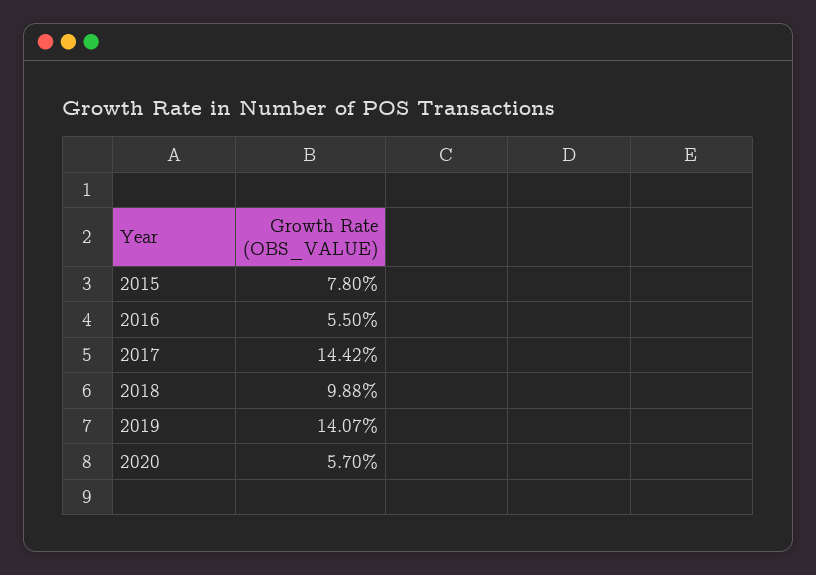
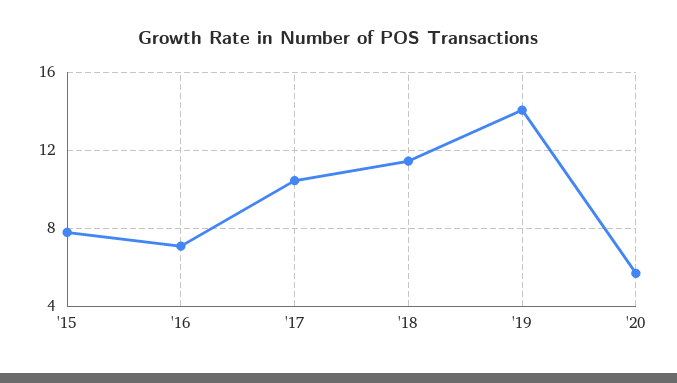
2016: 5.5 -> 7
2017: 14.42 -> 10.5
2018: 9.88 -> 11.5

